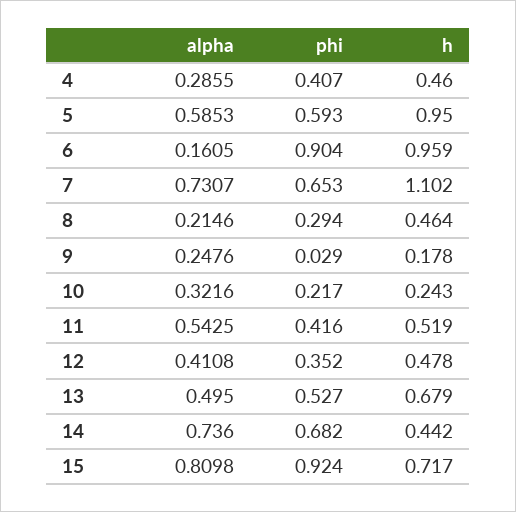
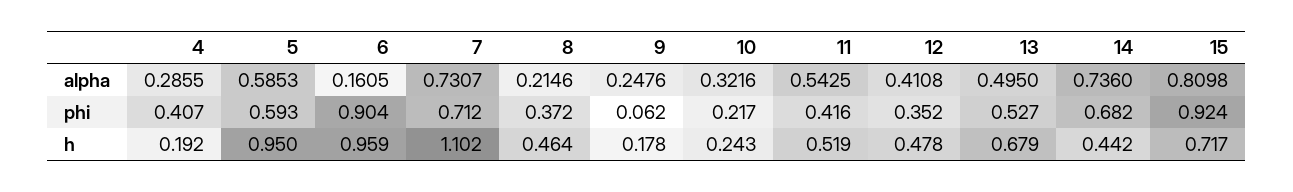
h, 4: 0.46 -> 0.192
phi, 7: 0.653 -> 0.712
phi, 8: 0.294 -> 0.372
phi, 9: 0.029 -> 0.062

